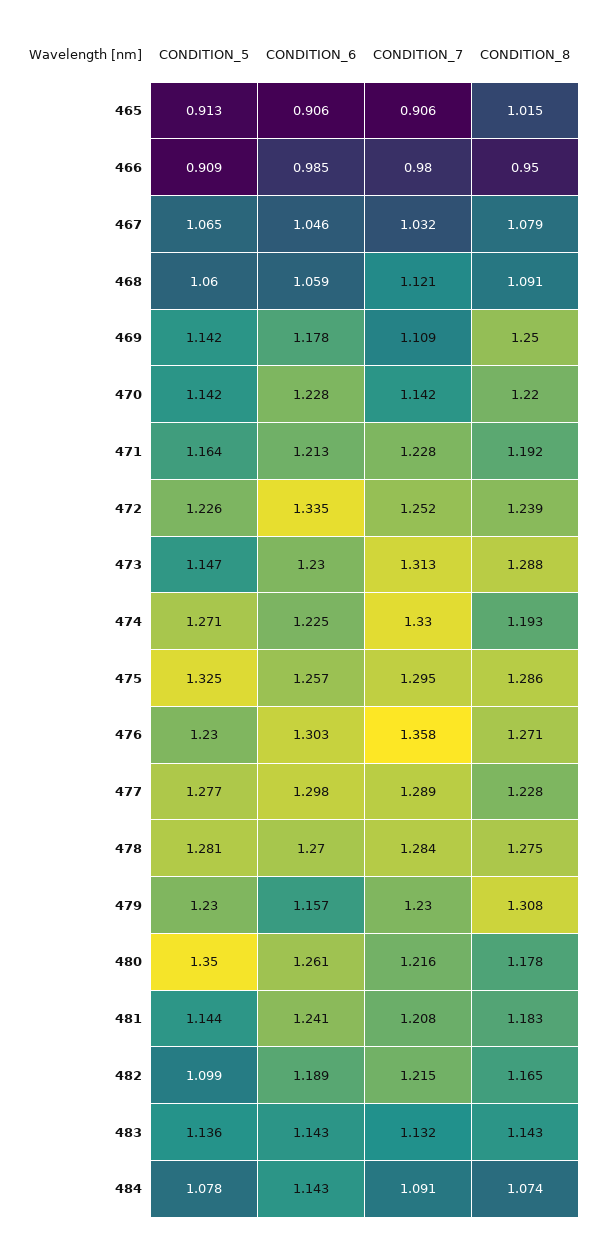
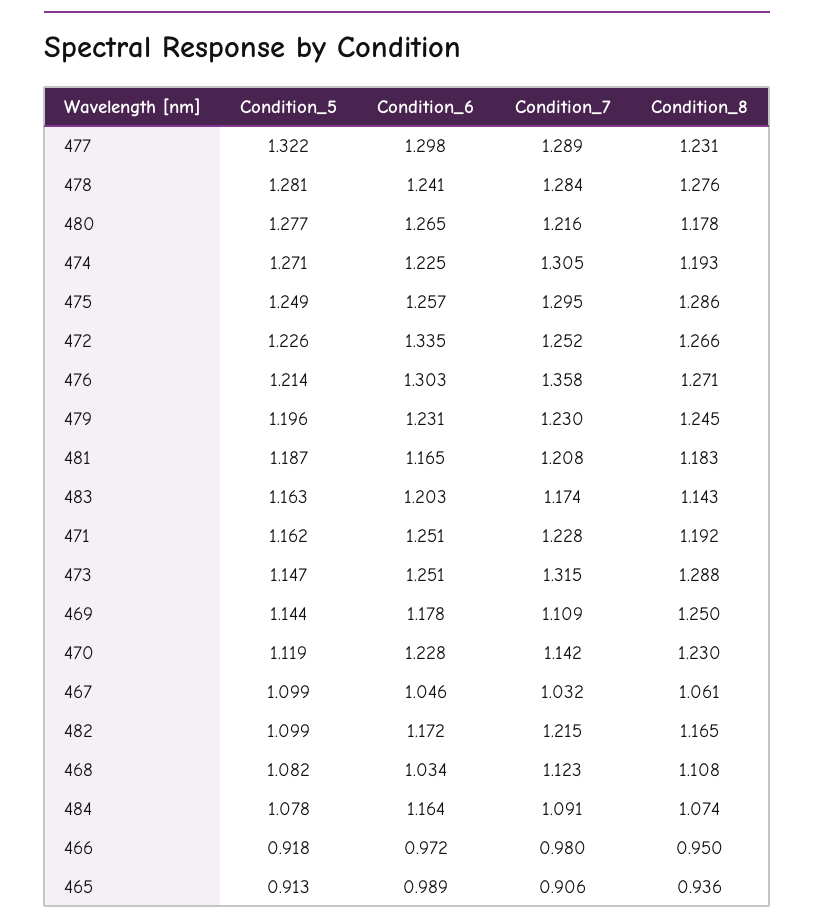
CONDITION_6, 465: 0.906 -> 0.989
CONDITION_8, 465: 1.015 -> 0.936
CONDITION_5, 466: 0.909 -> 0.918
CONDITION_6, 466: 0.985 -> 0.972
CONDITION_5, 467: 1.065 -> 1.099
CONDITION_8, 467: 1.079 -> 1.061
CONDITION_5, 468: 1.06 -> 1.082
CONDITION_6, 468: 1.059 -> 1.034
CONDITION_7, 468: 1.121 -> 1.123
CONDITION_8, 468: 1.091 -> 1.108
CONDITION_5, 469: 1.142 -> 1.144
CONDITION_5, 470: 1.142 -> 1.119
CONDITION_8, 470: 1.22 -> 1.23
CONDITION_5, 471: 1.164 -> 1.162
CONDITION_6, 471: 1.213 -> 1.251
CONDITION_8, 472: 1.239 -> 1.266
CONDITION_6, 473: 1.23 -> 1.251
CONDITION_7, 473: 1.313 -> 1.315
CONDITION_7, 474: 1.33 -> 1.305
CONDITION_5, 475: 1.325 -> 1.249
CONDITION_5, 476: 1.23 -> 1.214
CONDITION_5, 477: 1.277 -> 1.322
CONDITION_8, 477: 1.228 -> 1.231
CONDITION_6, 478: 1.27 -> 1.241
CONDITION_8, 478: 1.275 -> 1.276
CONDITION_5, 479: 1.23 -> 1.196
CONDITION_6, 479: 1.157 -> 1.231
CONDITION_8, 479: 1.308 -> 1.245
CONDITION_5, 480: 1.35 -> 1.277
CONDITION_6, 480: 1.261 -> 1.265
CONDITION_5, 481: 1.144 -> 1.187
CONDITION_6, 481: 1.241 -> 1.165
CONDITION_6, 482: 1.189 -> 1.172
CONDITION_5, 483: 1.136 -> 1.163
CONDITION_6, 483: 1.143 -> 1.203
CONDITION_7, 483: 1.132 -> 1.174
CONDITION_6, 484: 1.143 -> 1.164

